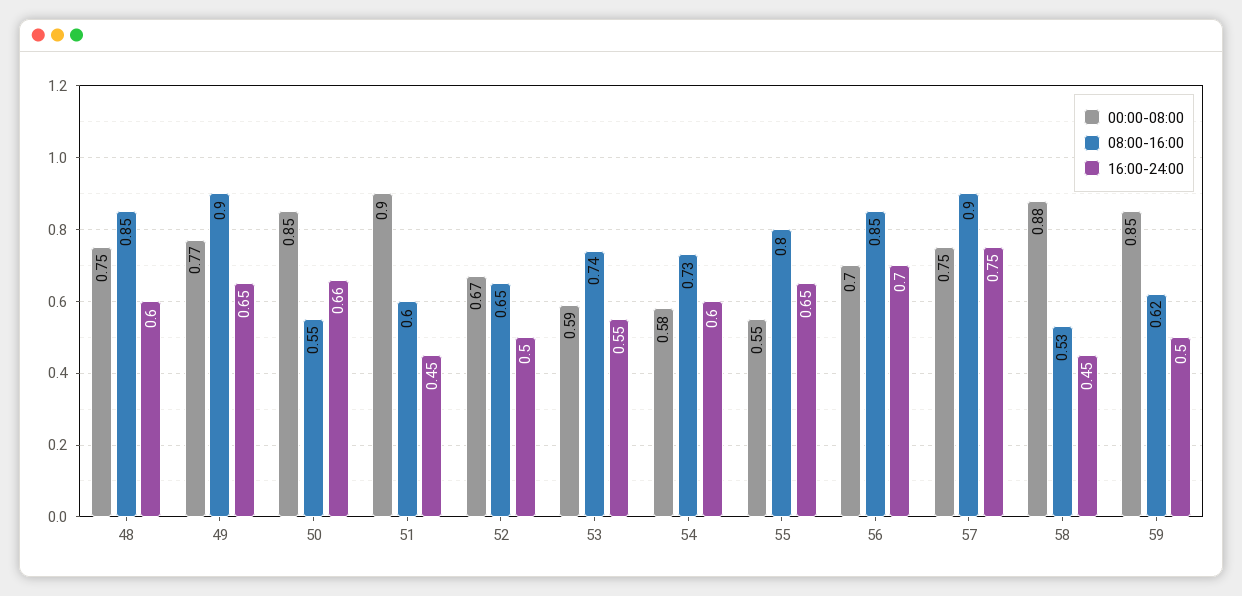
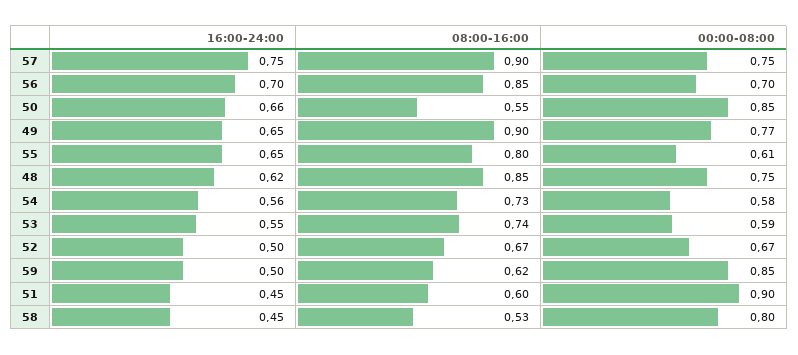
16:00-24:00, 48: 0.6 -> 0.62
08:00-16:00, 52: 0.65 -> 0.67
16:00-24:00, 54: 0.6 -> 0.56
00:00-08:00, 55: 0.55 -> 0.61
00:00-08:00, 58: 0.88 -> 0.8

